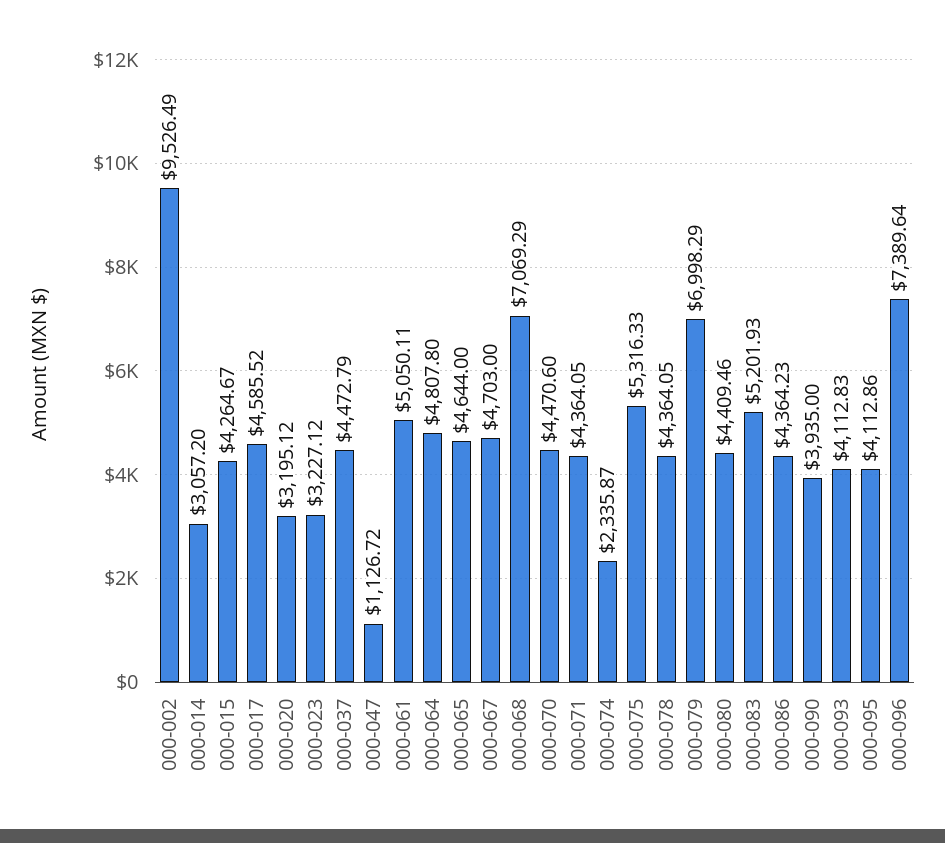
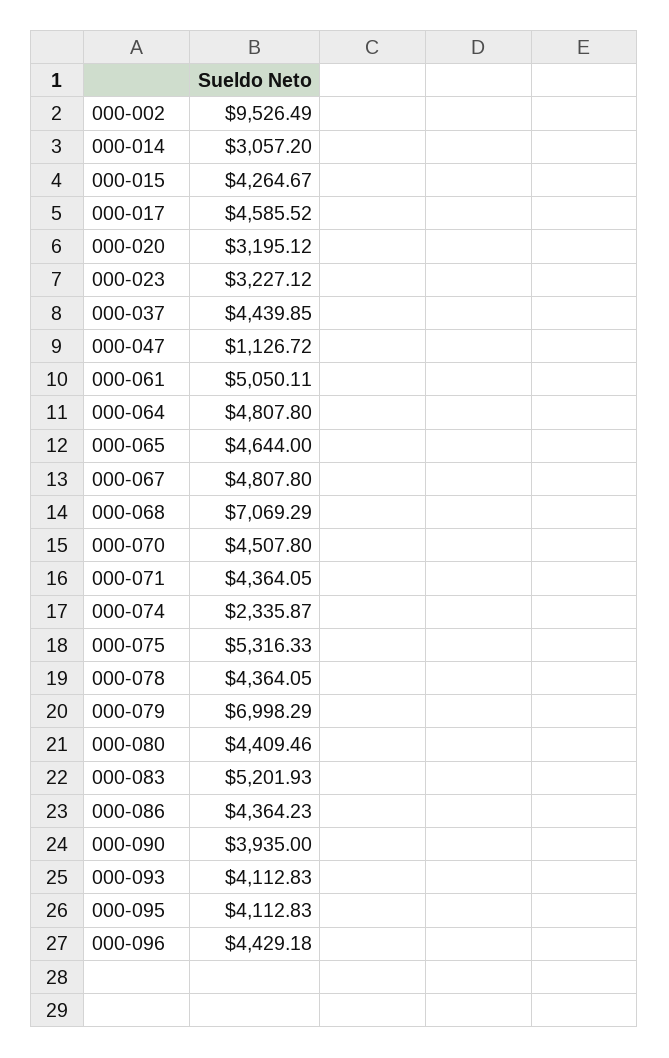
000-037: 4472.79 -> 4439.85
000-067: 4703 -> 4807.8
000-070: 4470.6 -> 4507.8
000-095: 4112.86 -> 4112.83
000-096: 7389.64 -> 4429.18

